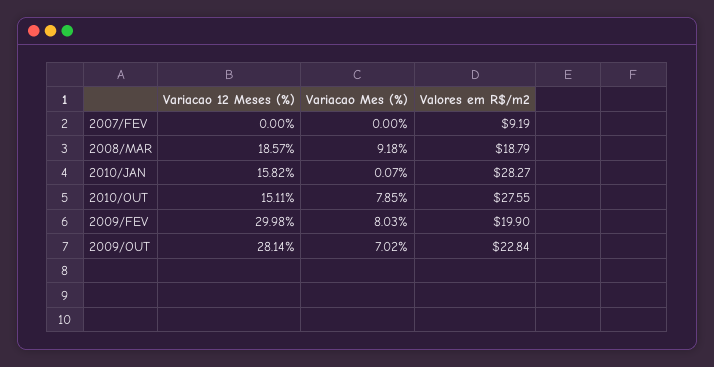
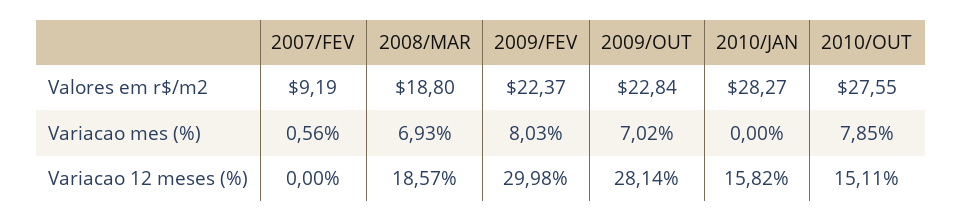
Variacao Mes (%), 2007/FEV: 0 -> 0.56
Variacao Mes (%), 2008/MAR: 9.18 -> 6.93
Valores em R$/m2, 2008/MAR: 18.79 -> 18.8
Variacao Mes (%), 2010/JAN: 0.07 -> 0
Valores em R$/m2, 2009/FEV: 19.9 -> 22.37

